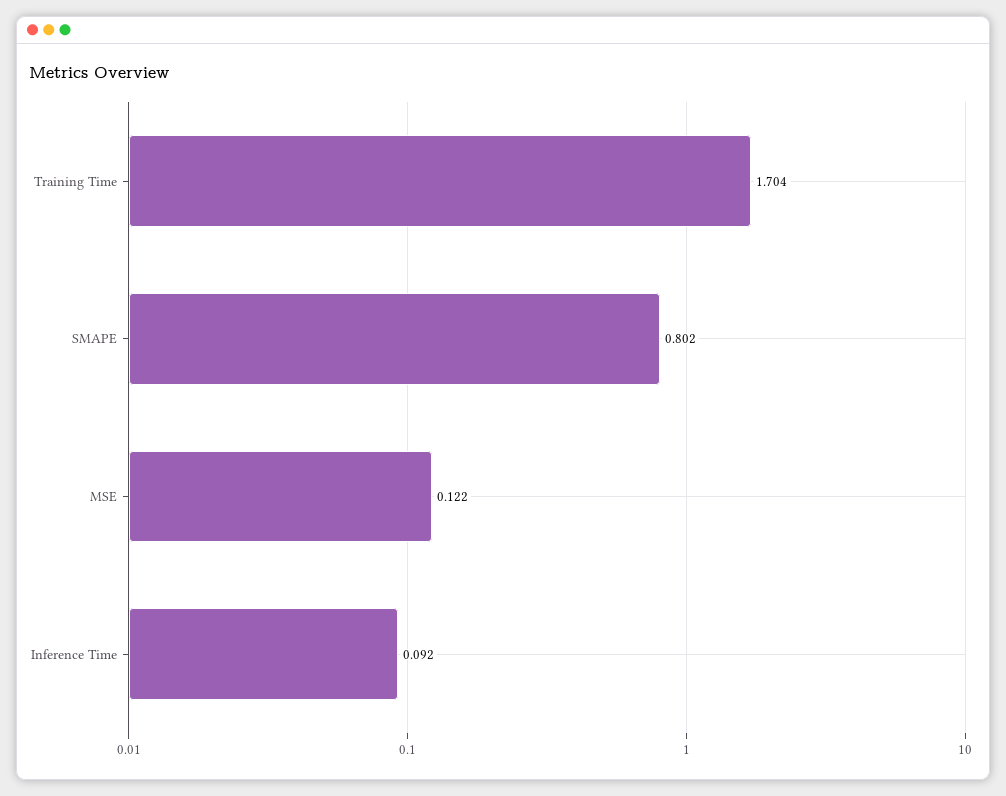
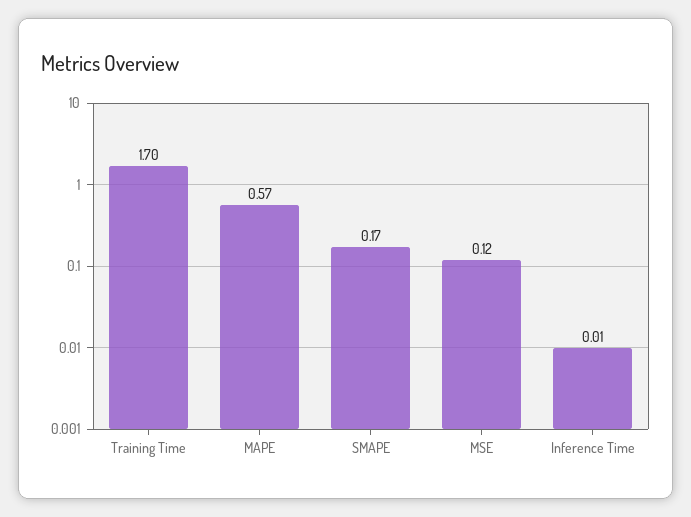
SMAPE: 0.802 -> 0.17
Inference Time: 0.092 -> 0.01
MAPE: none -> 0.57

